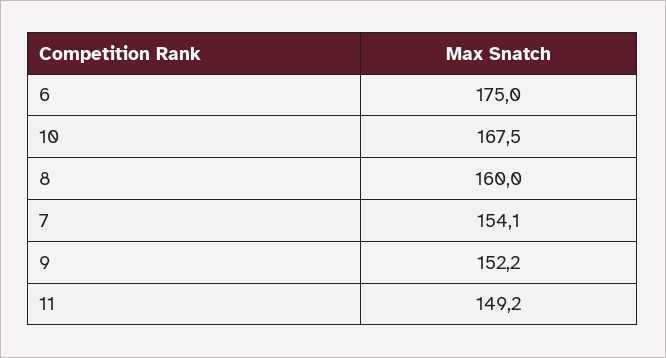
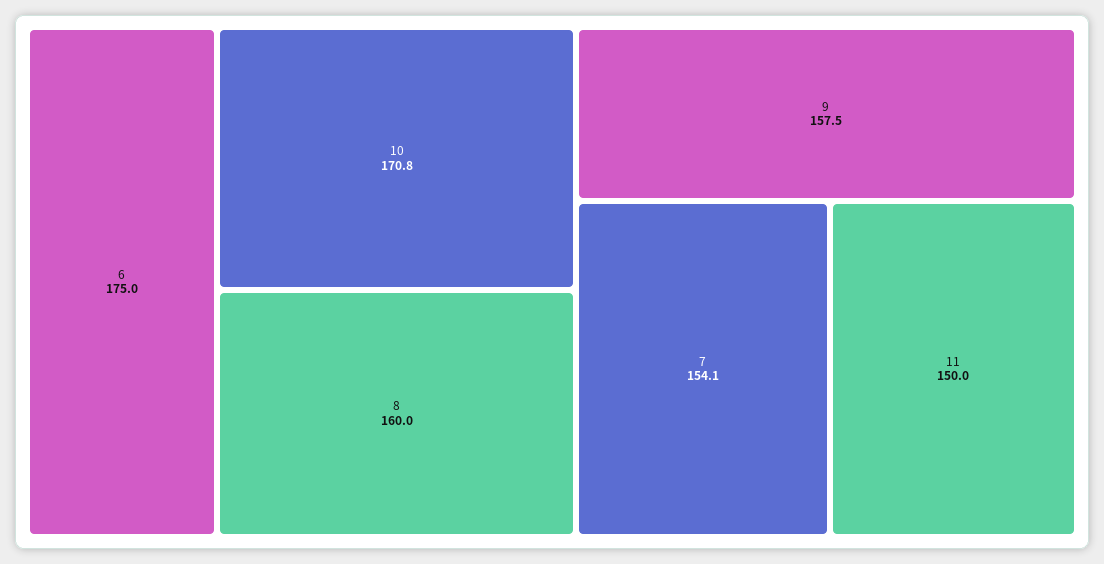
10: 167.5 -> 170.8
9: 152.2 -> 157.5
11: 149.2 -> 150

